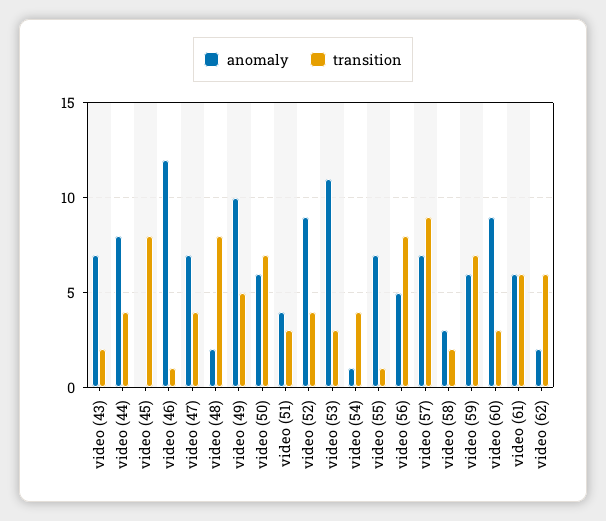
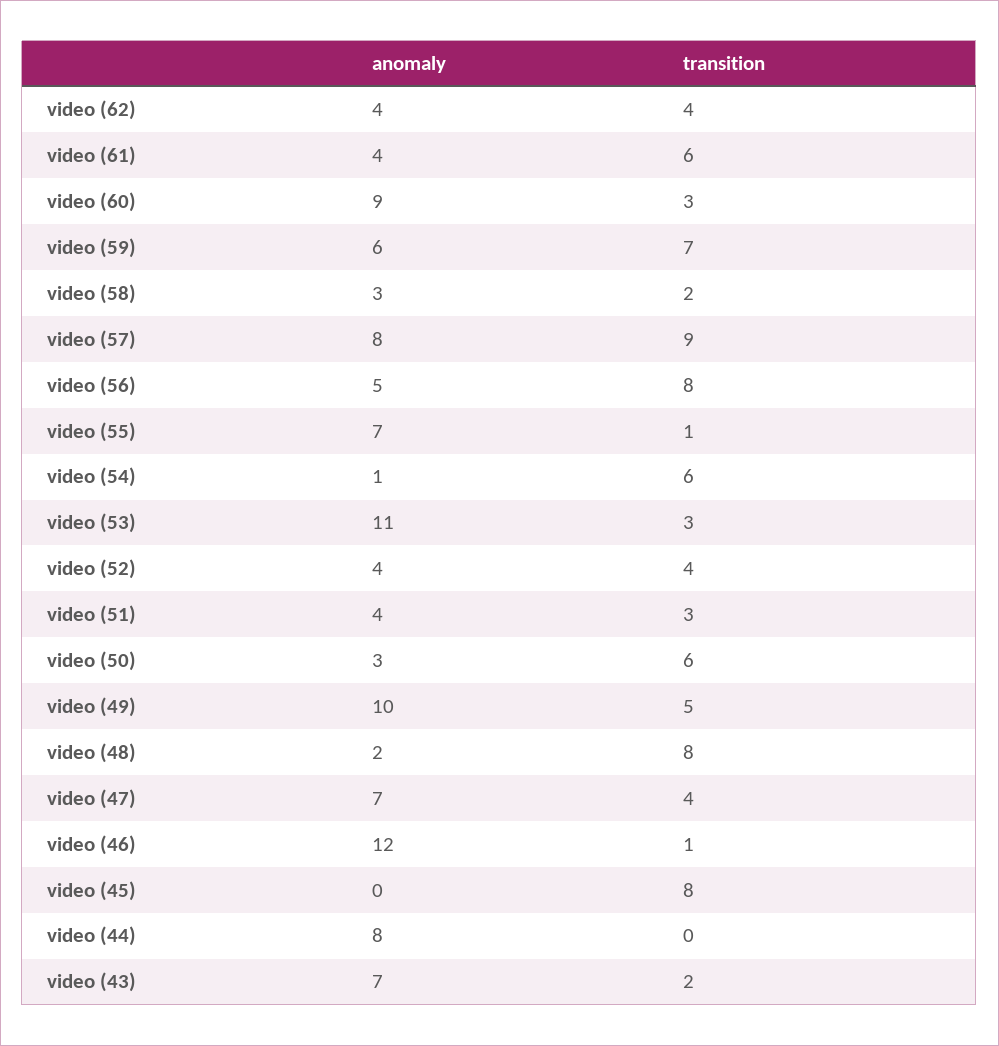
transition, video (44): 4 -> 0
anomaly, video (50): 6 -> 3
transition, video (50): 7 -> 6
anomaly, video (52): 9 -> 4
transition, video (54): 4 -> 6
anomaly, video (57): 7 -> 8
anomaly, video (61): 6 -> 4
anomaly, video (62): 2 -> 4
transition, video (62): 6 -> 4

